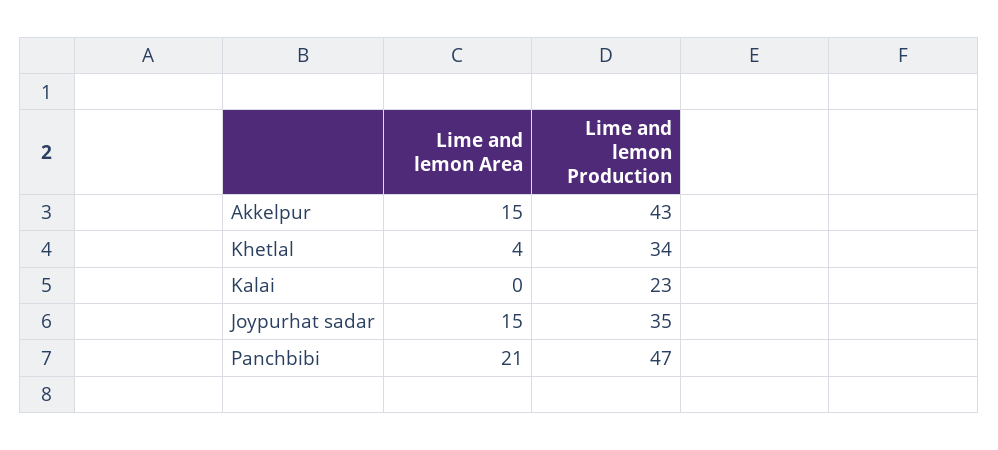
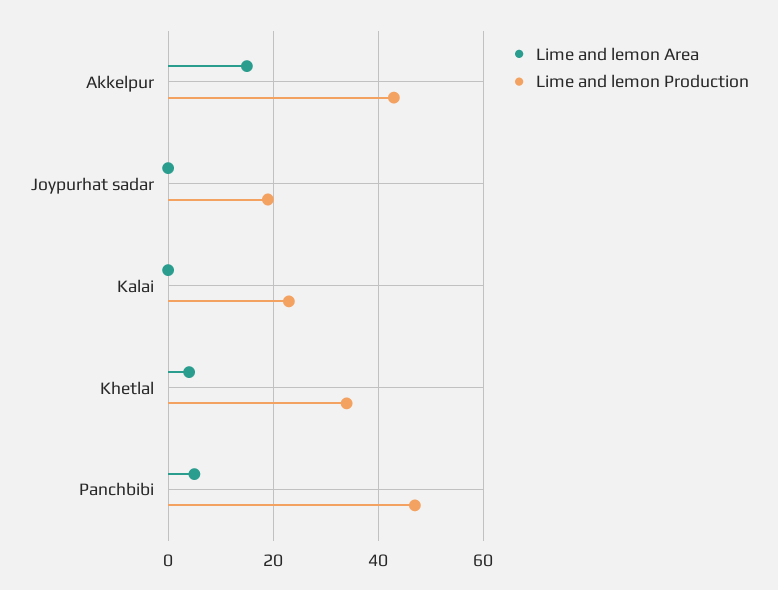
Lime and lemon Area, Joypurhat sadar: 15 -> 0
Lime and lemon Production, Joypurhat sadar: 35 -> 20
Lime and lemon Area, Panchbibi: 21 -> 5

